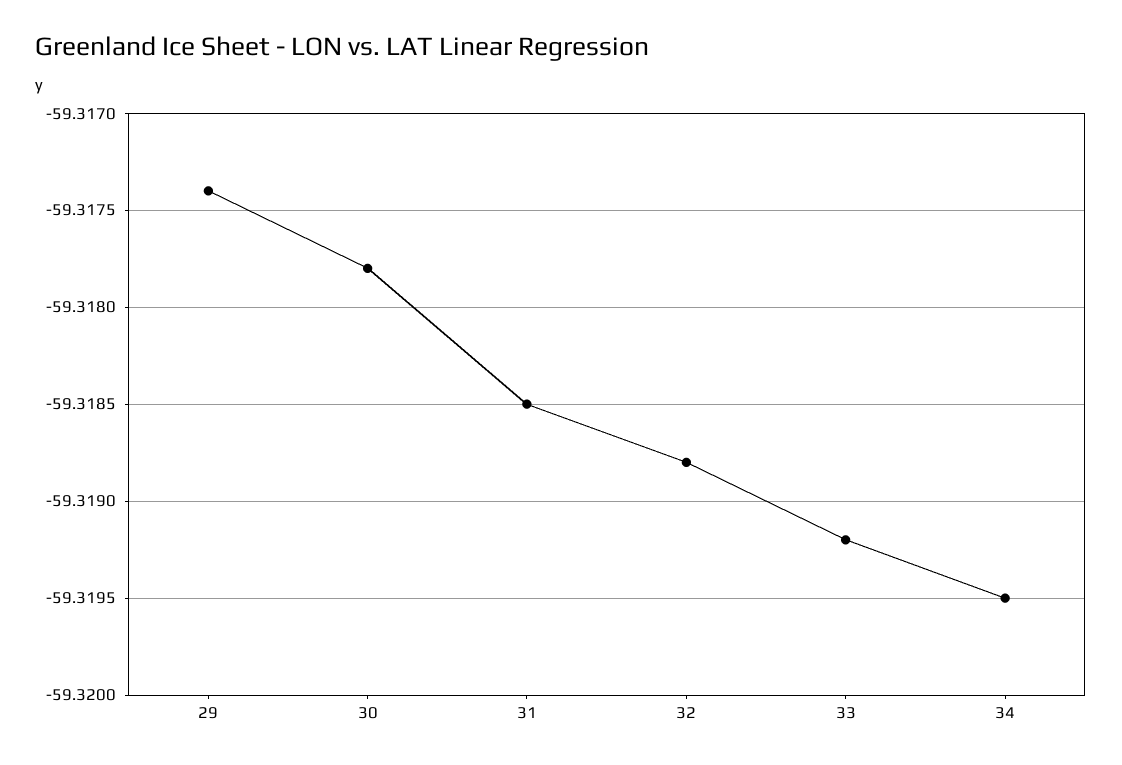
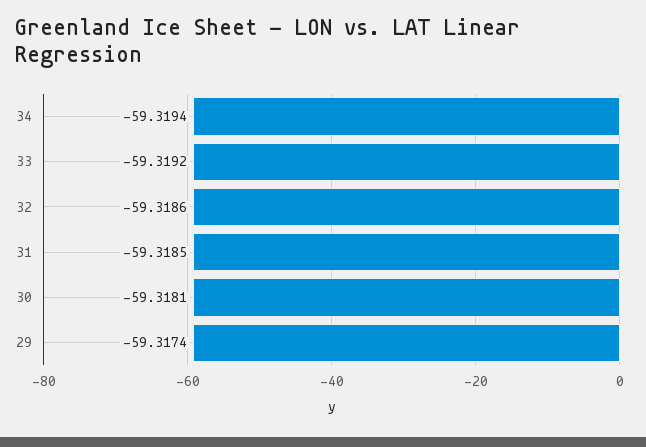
30: -59.3178 -> -59.3181
32: -59.3188 -> -59.3186
34: -59.3195 -> -59.3194

